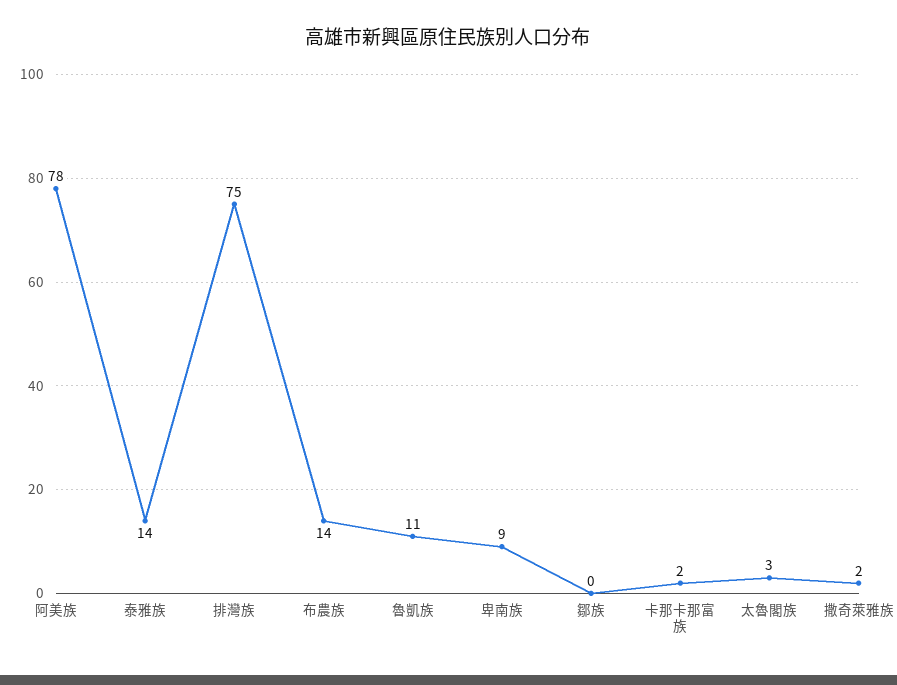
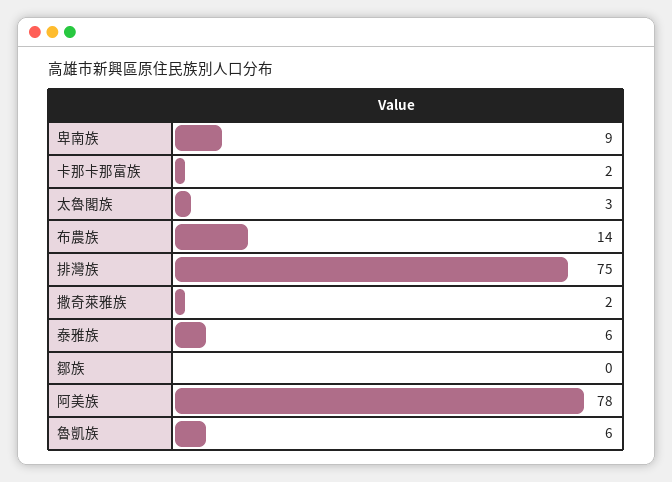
泰雅族: 14 -> 6
魯凱族: 11 -> 6

